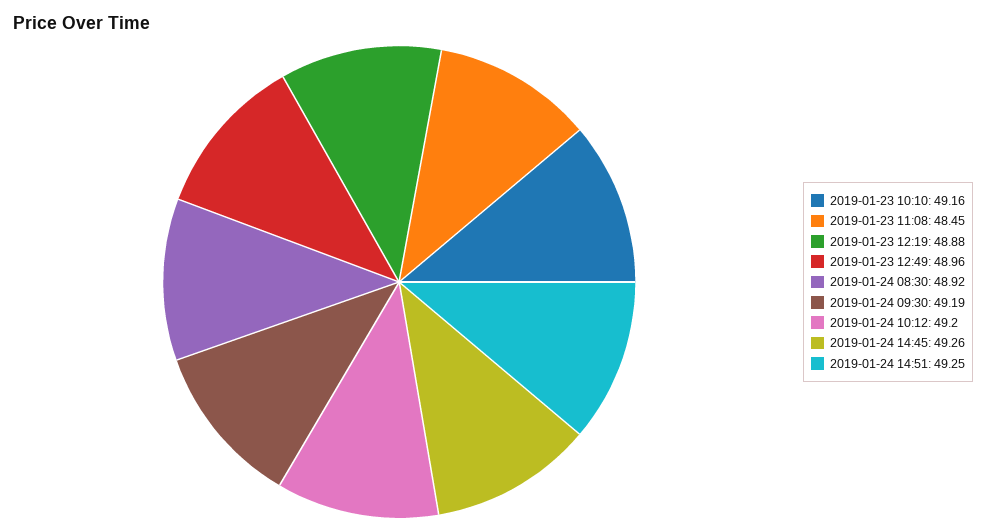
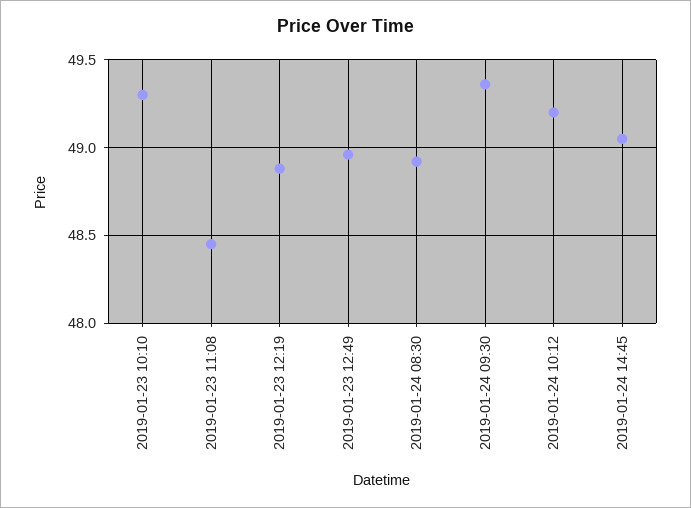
2019-01-23 10:10: 49.16 -> 49.3
2019-01-24 09:30: 49.19 -> 49.35
2019-01-24 14:45: 49.26 -> 49.05
2019-01-24 14:51: 49.25 -> none

